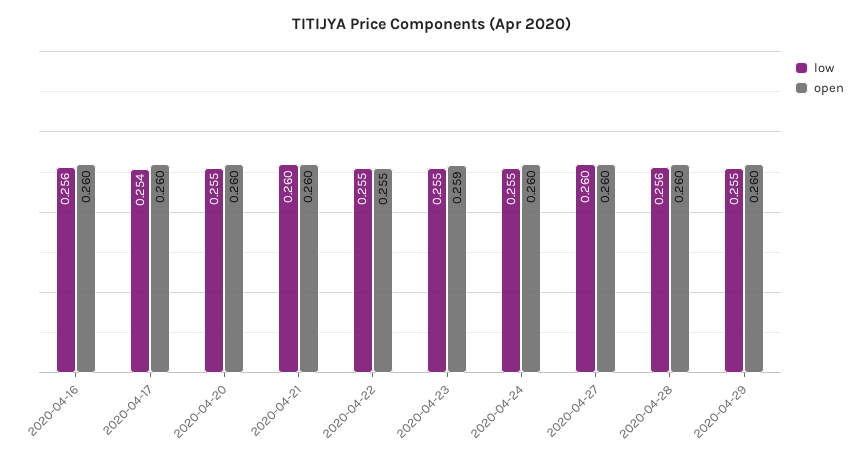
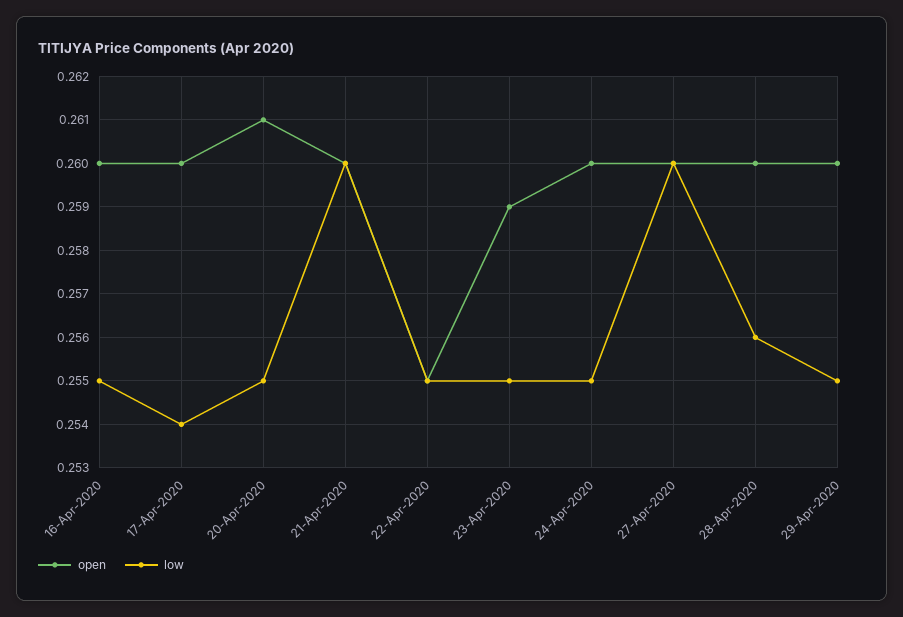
low, 2020-04-16: 0.256 -> 0.255
open, 2020-04-20: 0.26 -> 0.261

